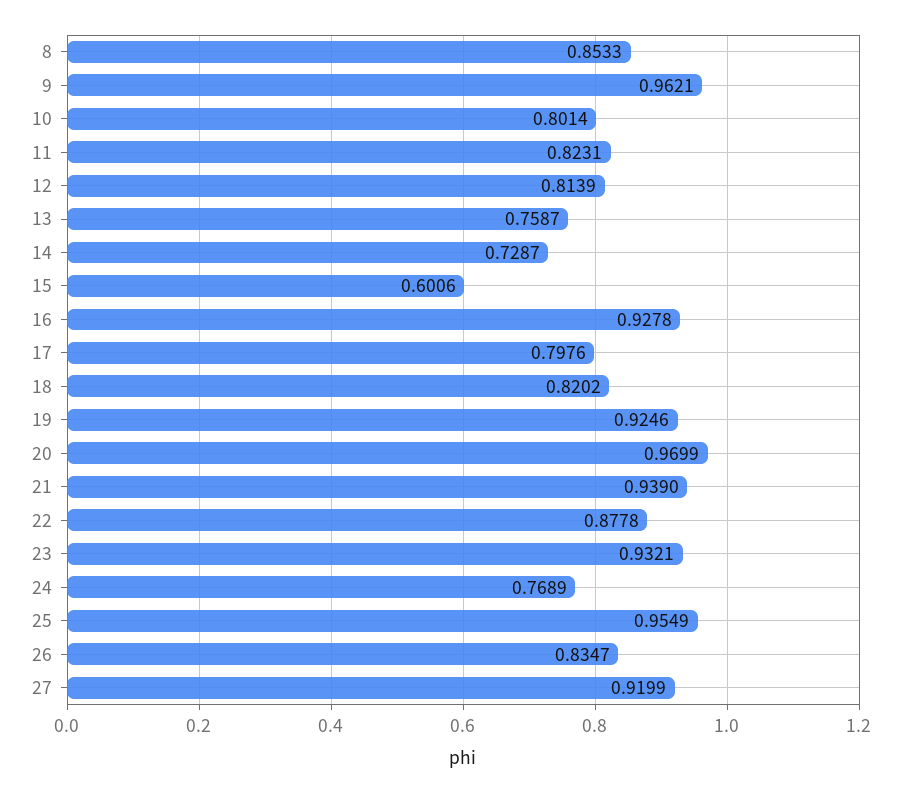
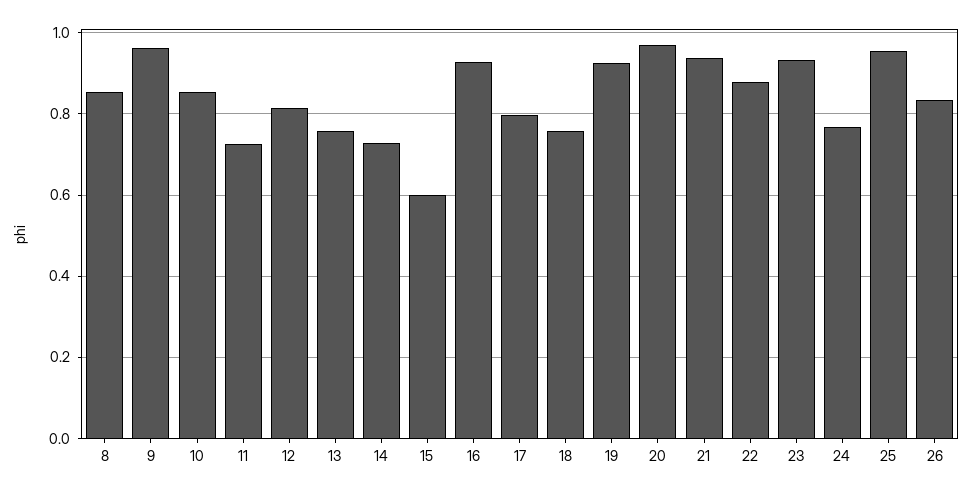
10: 0.8014 -> 0.86
11: 0.8231 -> 0.72
18: 0.8202 -> 0.76
27: 0.9199 -> none

